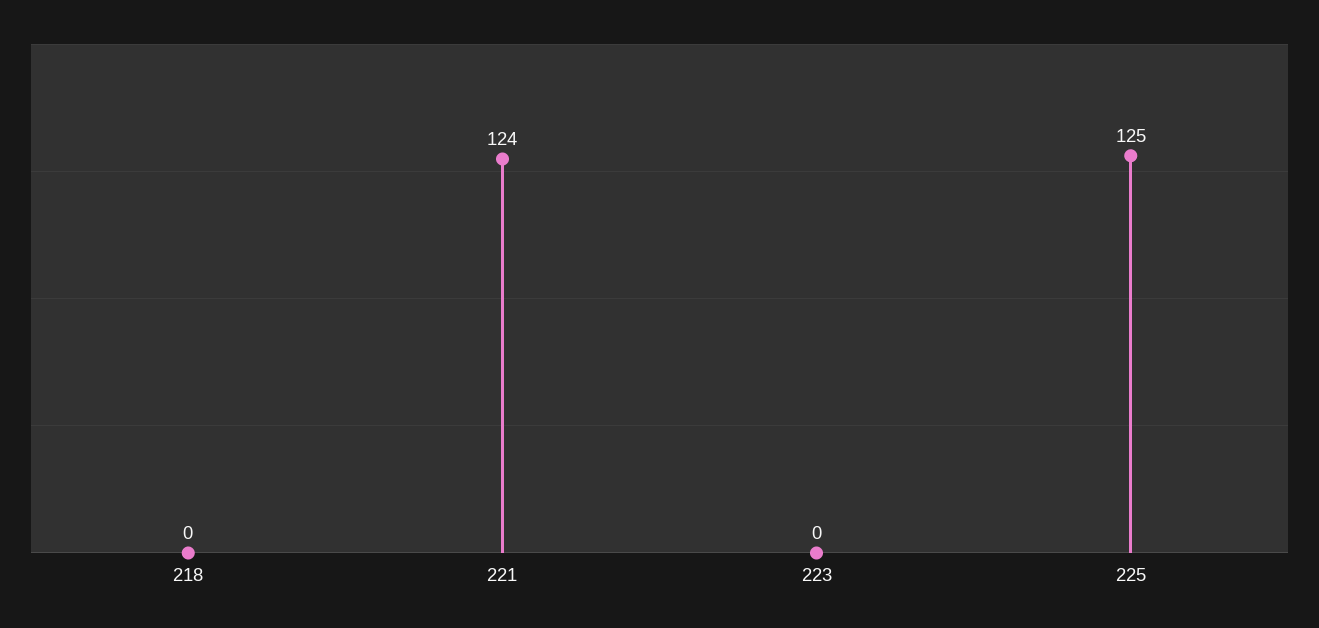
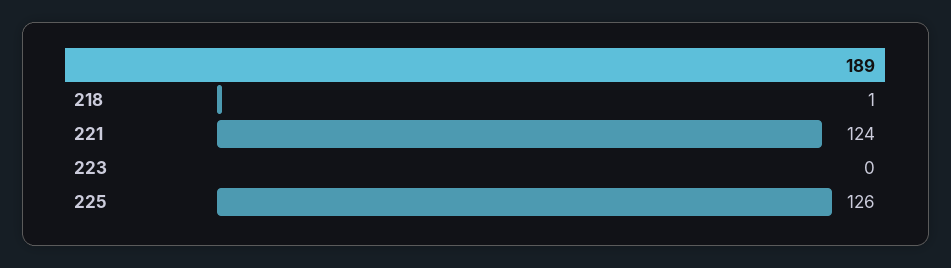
218: 0 -> 1
225: 125 -> 126

